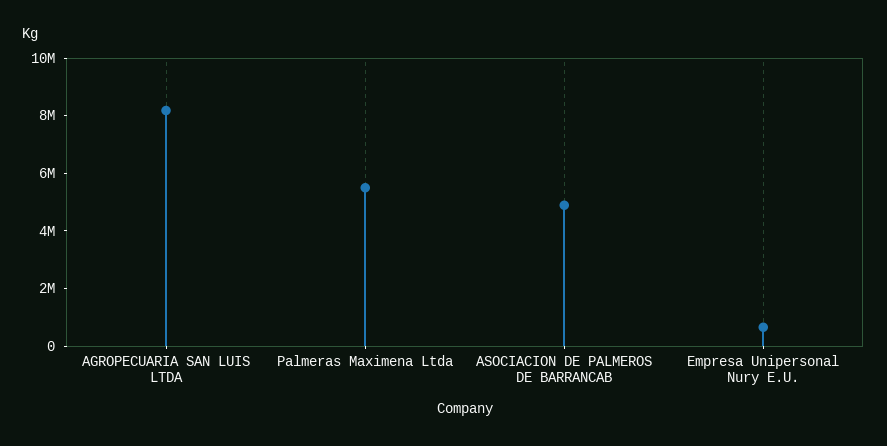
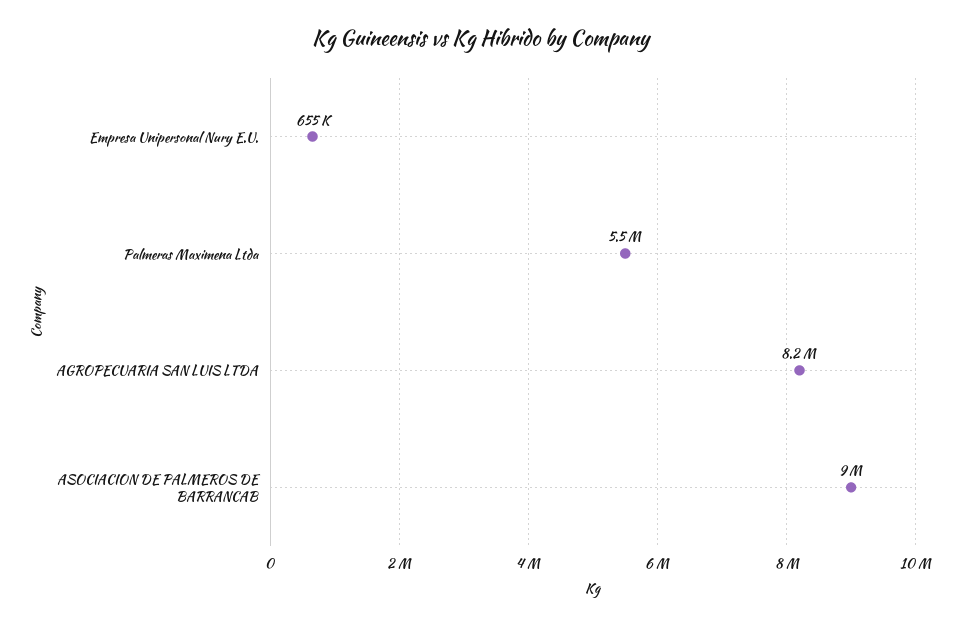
ASOCIACION DE PALMEROS DE BARRANCAB: 5000000 -> 9000000

